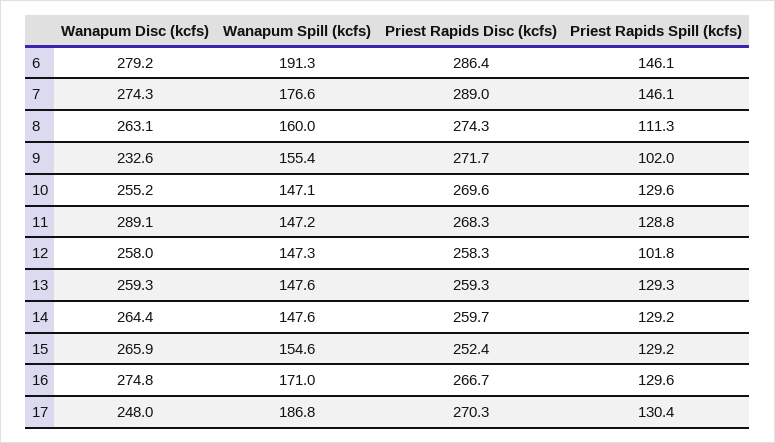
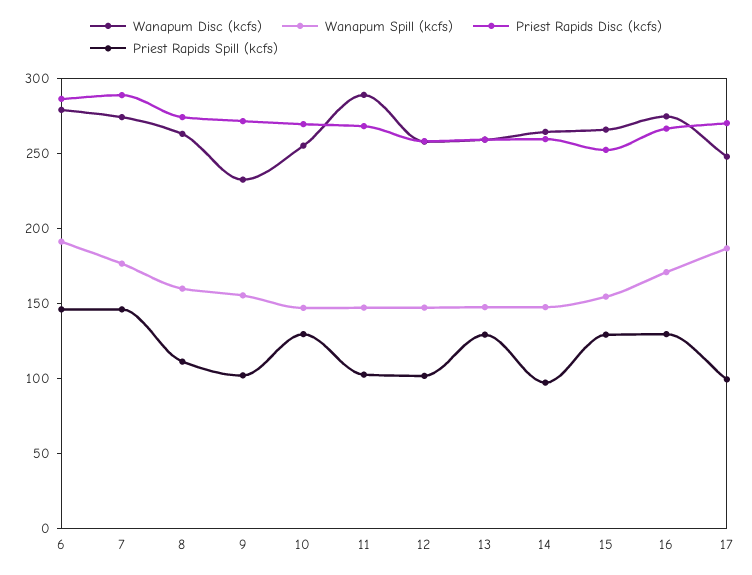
Priest Rapids Spill (kcfs), 11: 128.8 -> 100
Priest Rapids Spill (kcfs), 14: 129.2 -> 100
Priest Rapids Spill (kcfs), 17: 130.4 -> 100

